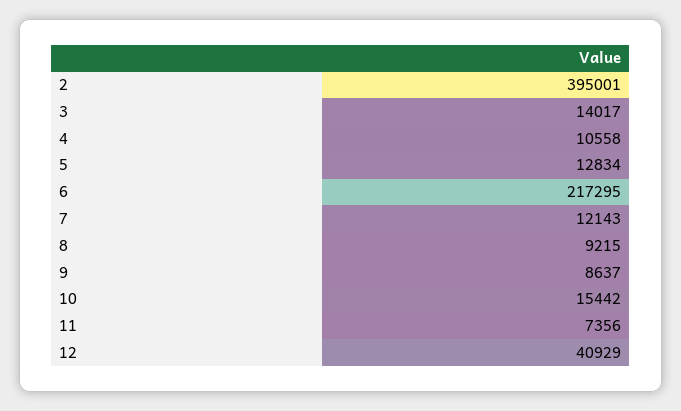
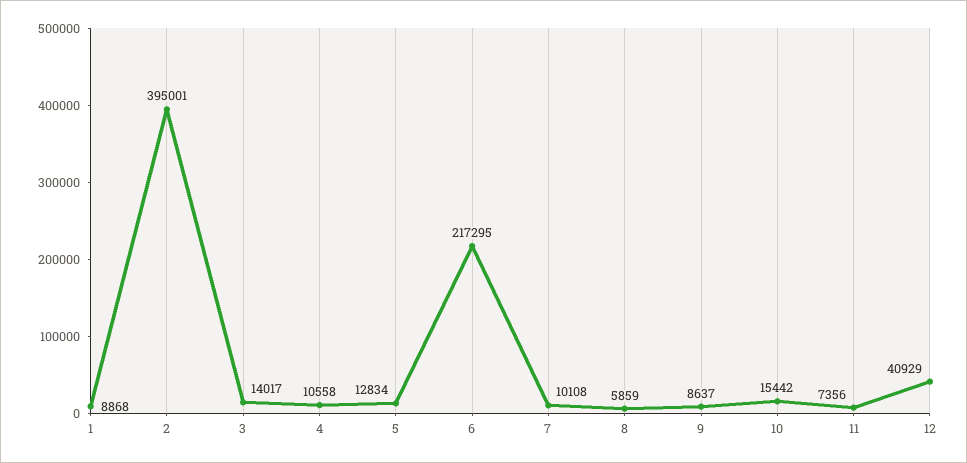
7: 12143 -> 10108
8: 9215 -> 5859
1: none -> 8868

